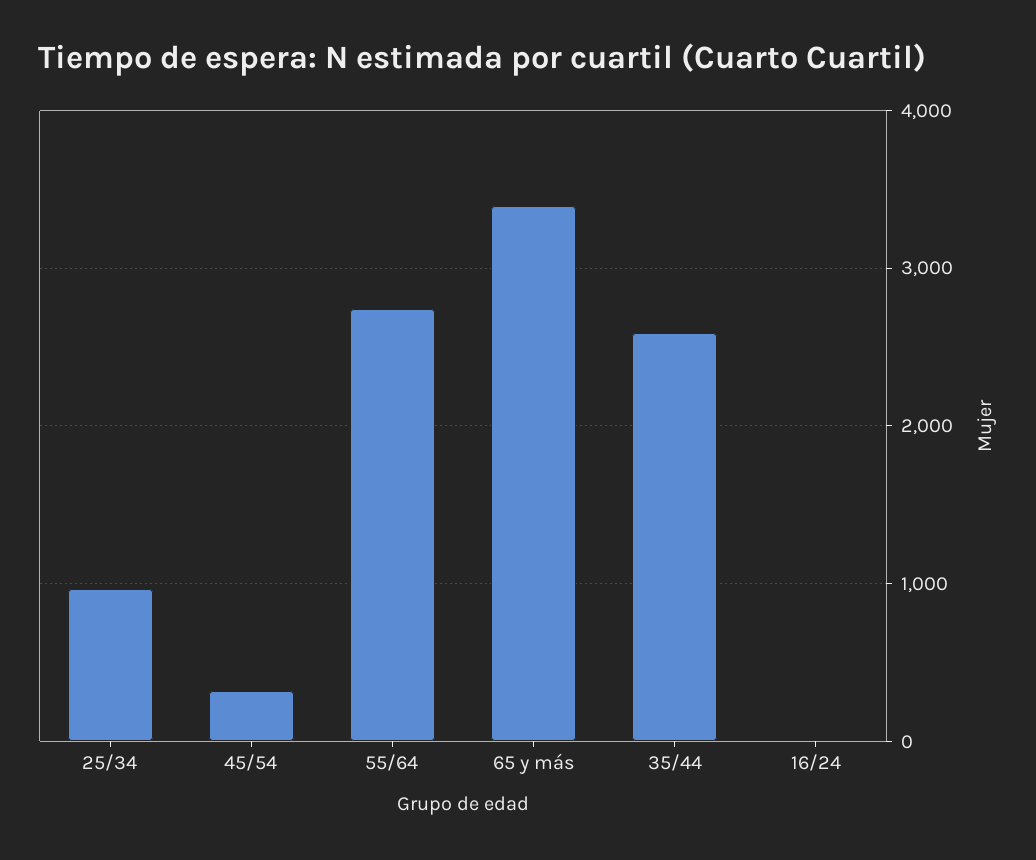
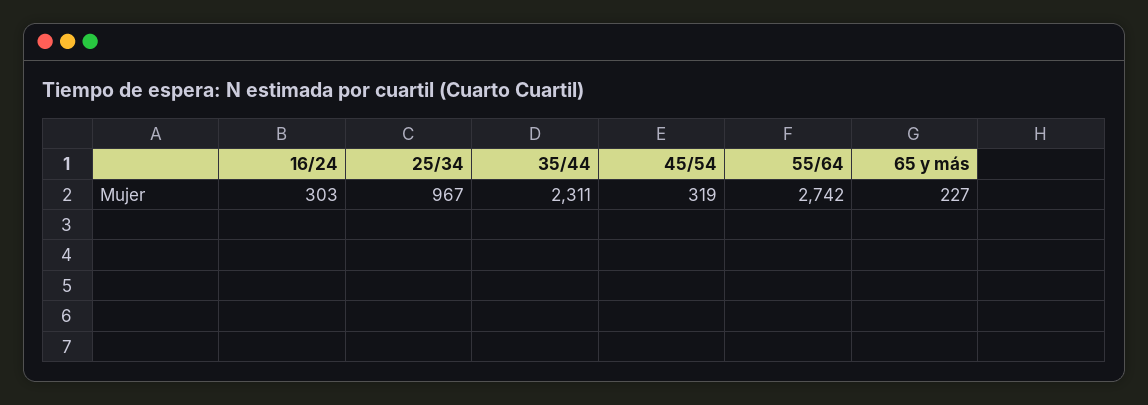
65 y más: 3400 -> 227
35/44: 2600 -> 2311
16/24: 0 -> 303

